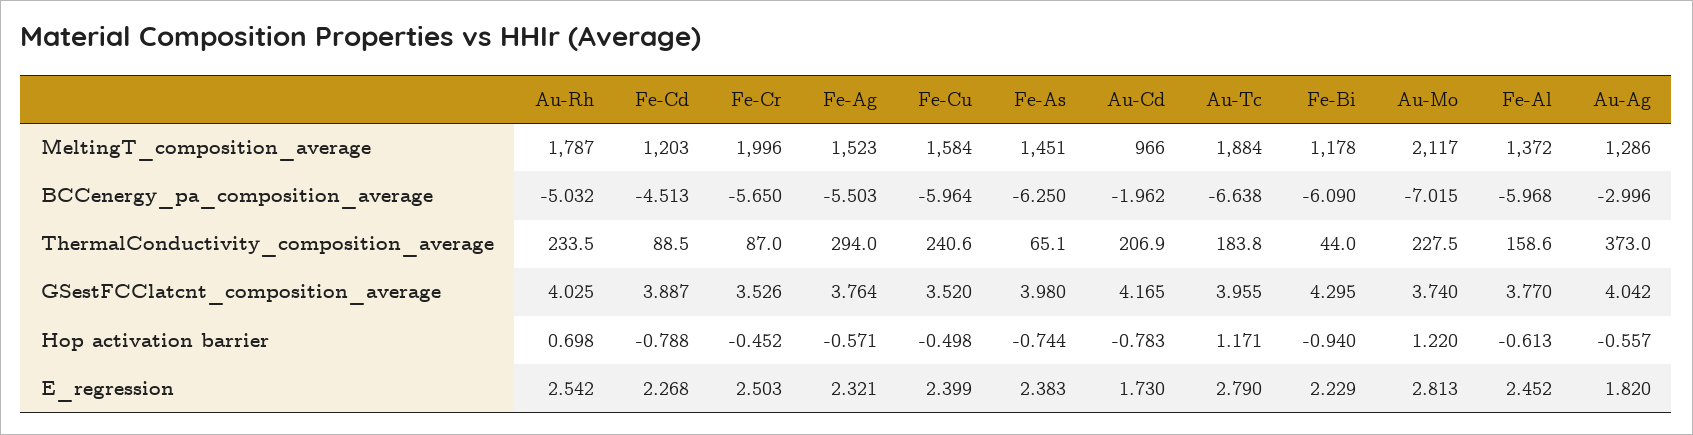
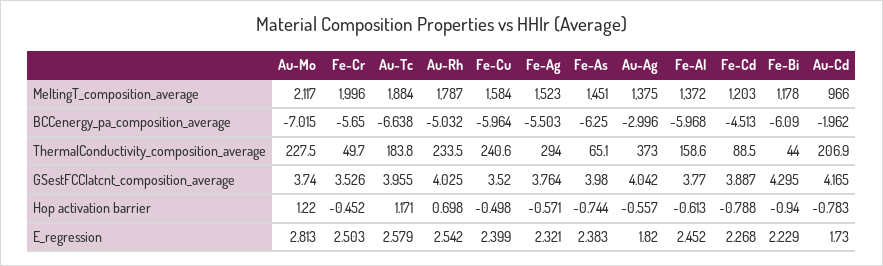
Au-Ag, MeltingT_composition_average: 1286 -> 1375
Fe-Cr, ThermalConductivity_composition_average: 87 -> 49.7
Au-Tc, E_regression: 2.79 -> 2.579

